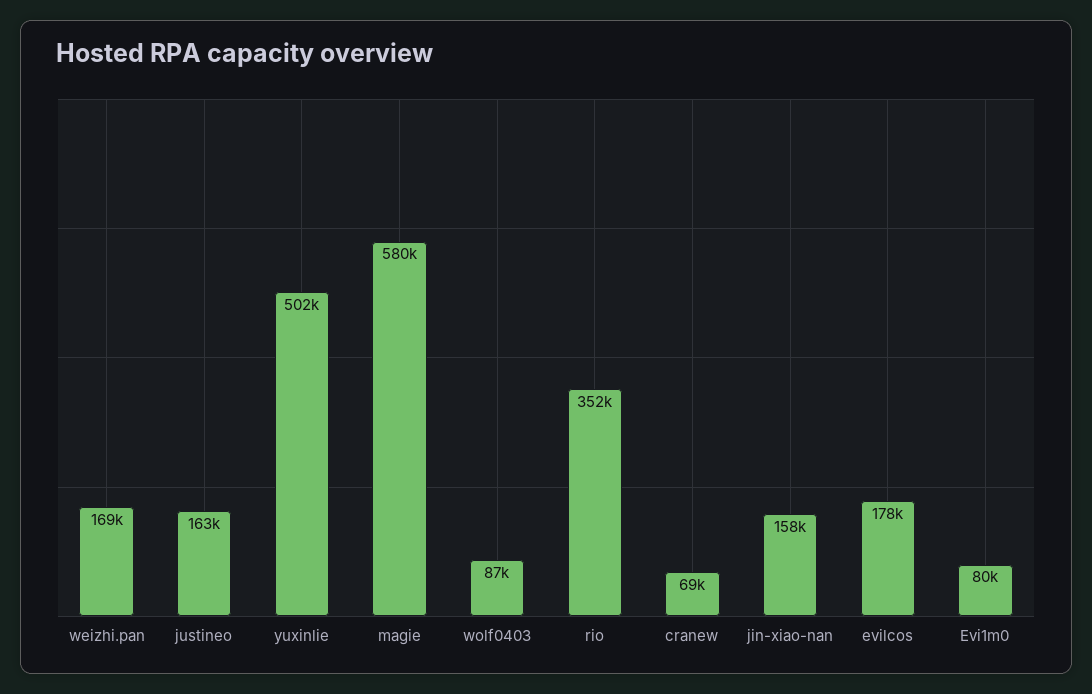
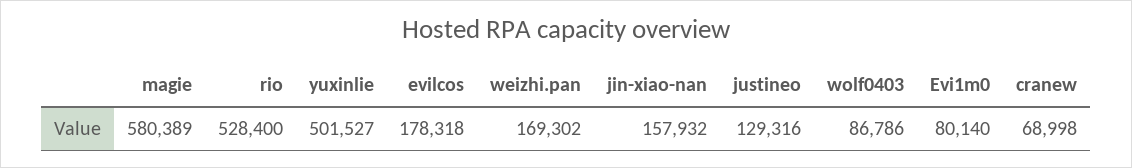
justineo: 163000 -> 129316
rio: 352000 -> 528400

